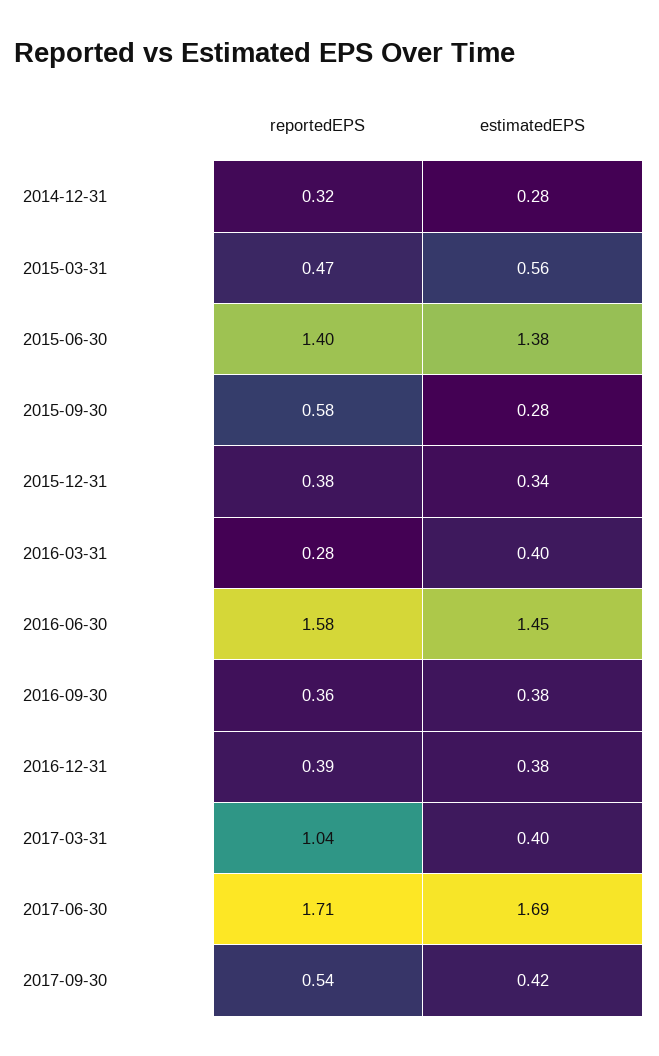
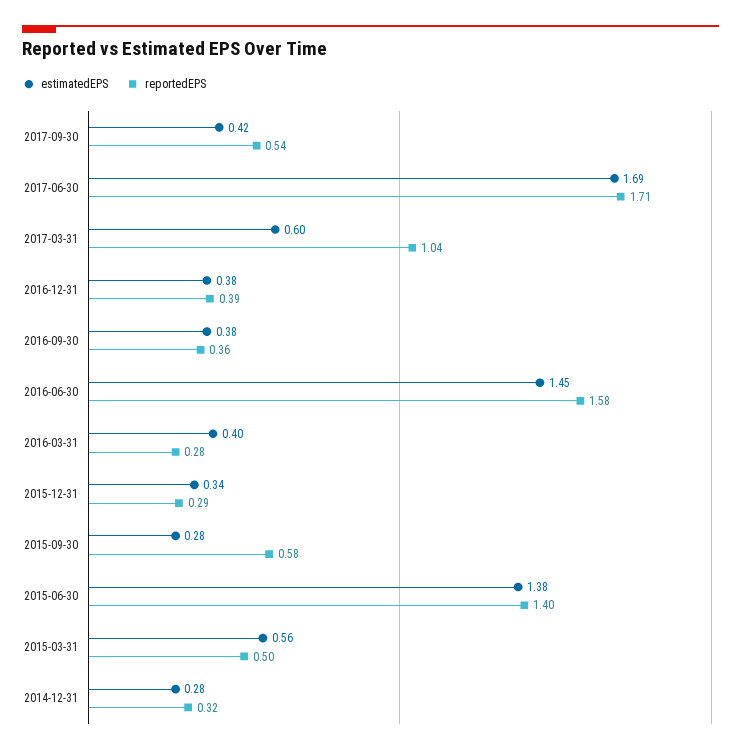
reportedEPS, 2015-03-31: 0.47 -> 0.5
reportedEPS, 2015-12-31: 0.38 -> 0.29
estimatedEPS, 2017-03-31: 0.4 -> 0.6

